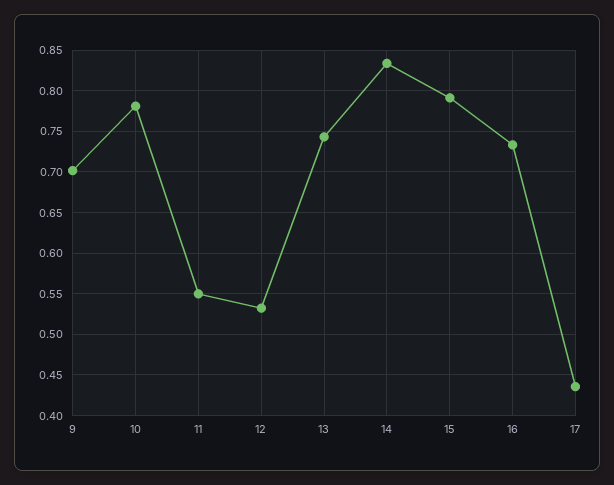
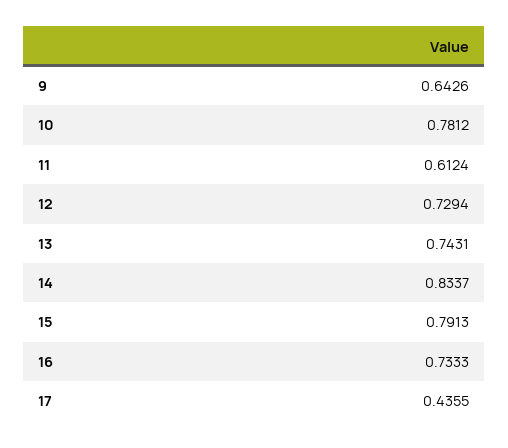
9: 0.7 -> 0.6426
11: 0.55 -> 0.6124
12: 0.53 -> 0.7294

